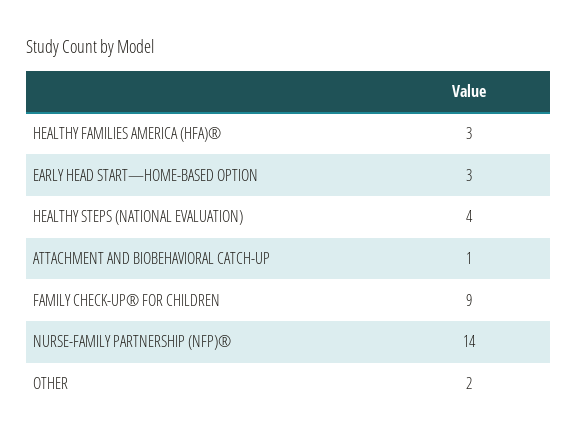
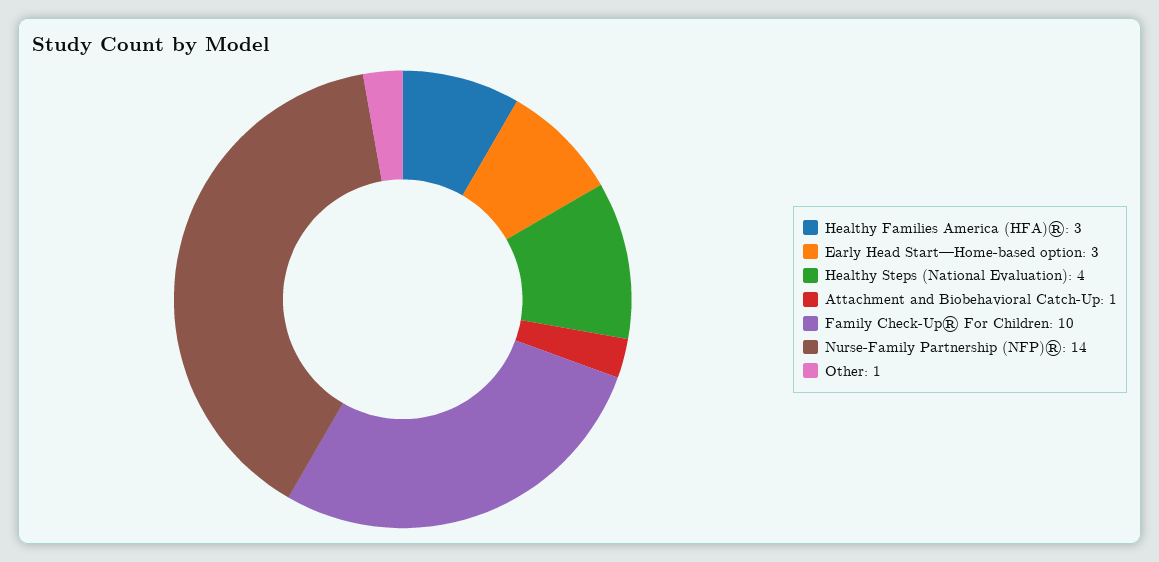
FAMILY CHECK-UP® FOR CHILDREN: 9 -> 10
OTHER: 2 -> 1

